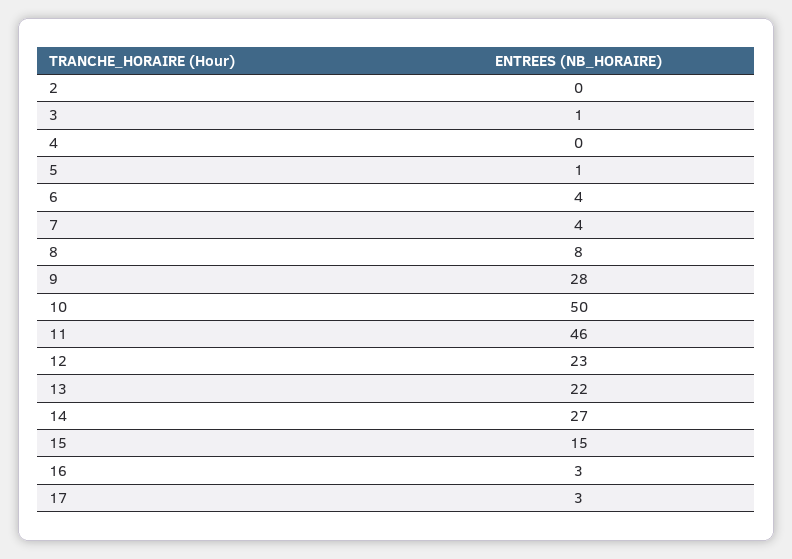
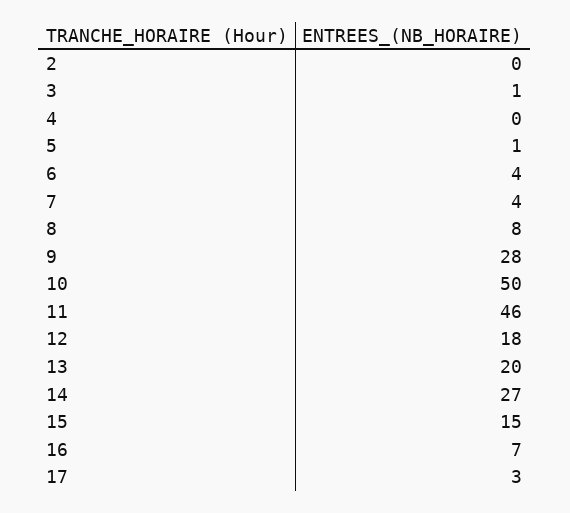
12: 23 -> 18
13: 22 -> 20
16: 3 -> 7

